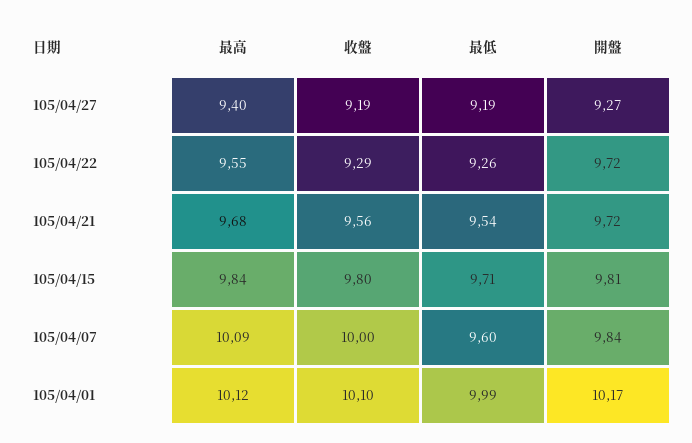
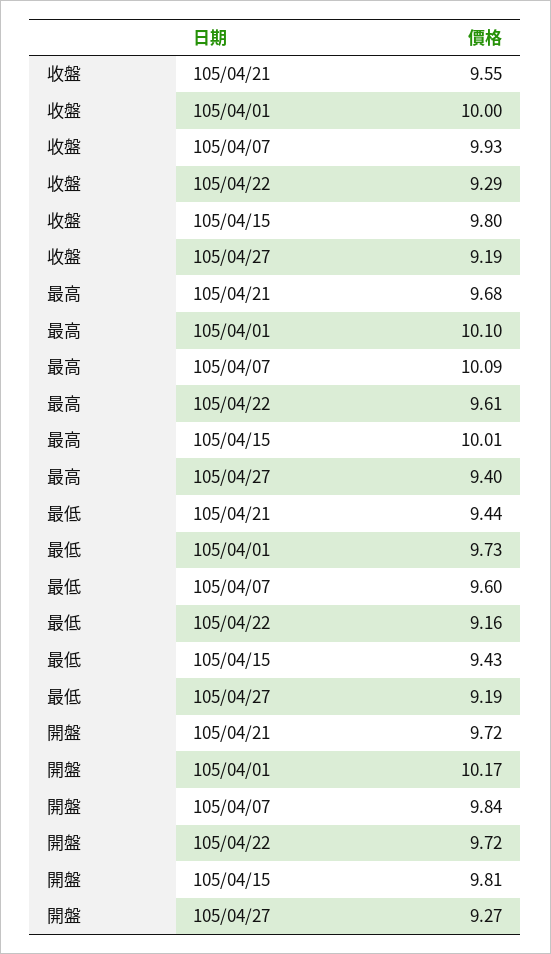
最高, 105/04/22: 9.55 -> 9.61
最低, 105/04/22: 9.26 -> 9.16
收盤, 105/04/21: 9.56 -> 9.55
最低, 105/04/21: 9.54 -> 9.44
最高, 105/04/15: 9.84 -> 10.01
最低, 105/04/15: 9.71 -> 9.43
收盤, 105/04/07: 10 -> 9.93
最高, 105/04/01: 10.12 -> 10.1
收盤, 105/04/01: 10.1 -> 10
最低, 105/04/01: 9.99 -> 9.73

